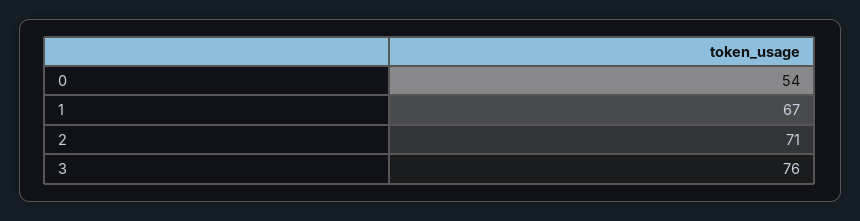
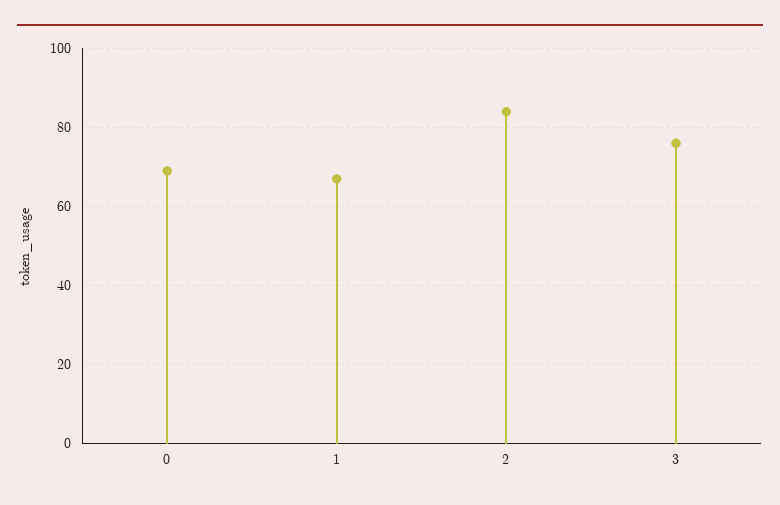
0: 54 -> 70
2: 71 -> 85

